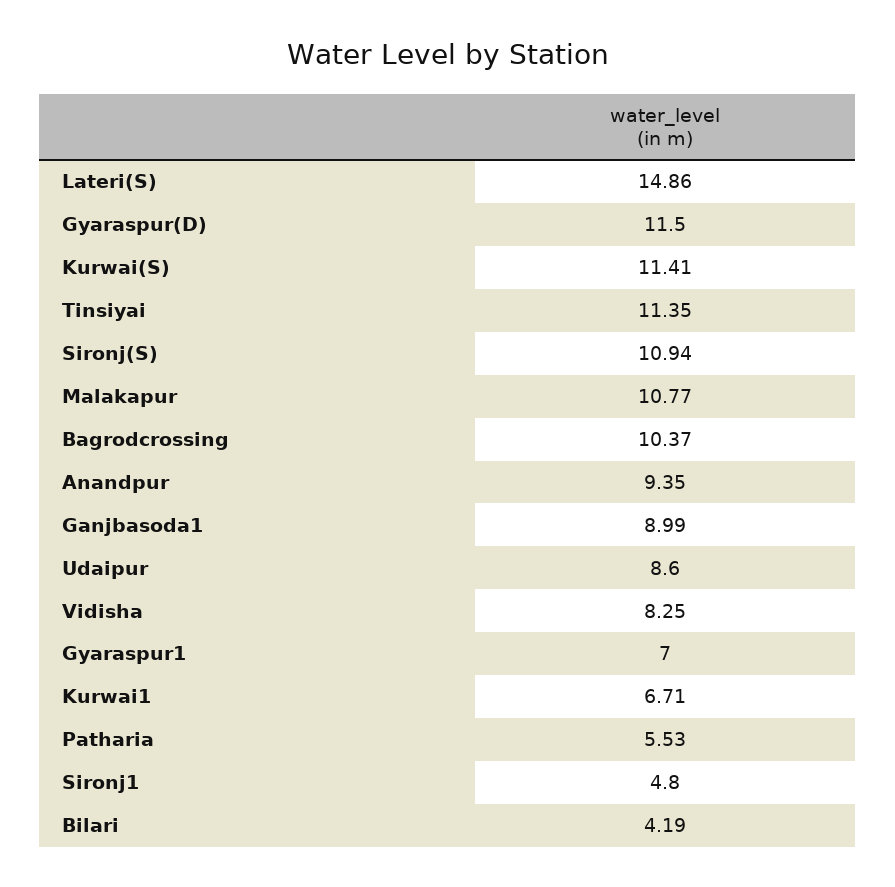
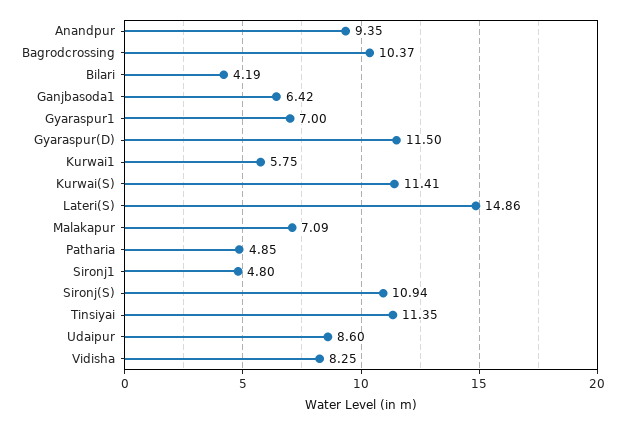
Malakapur: 10.77 -> 7.09
Ganjbasoda1: 8.99 -> 6.42
Kurwai1: 6.71 -> 5.75
Patharia: 5.53 -> 4.85

